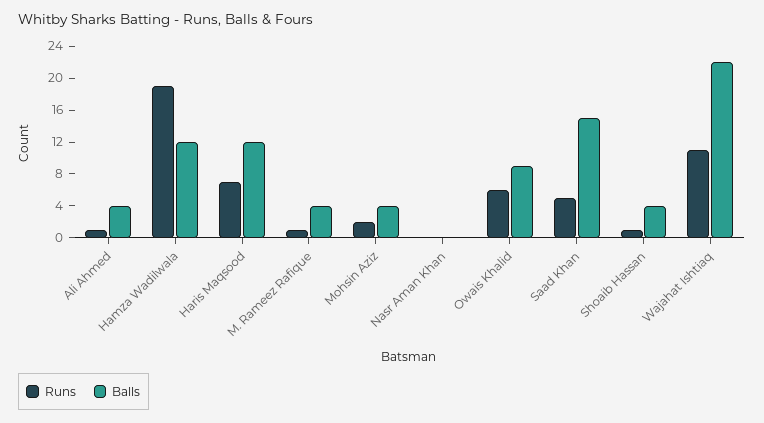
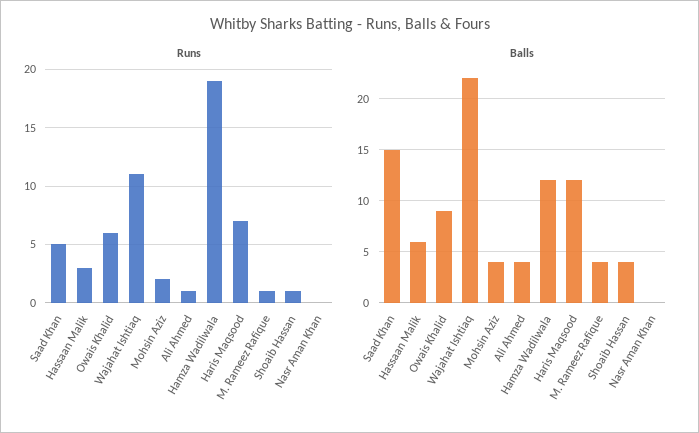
Runs, Hassaan Malik: none -> 3
Balls, Hassaan Malik: none -> 6

